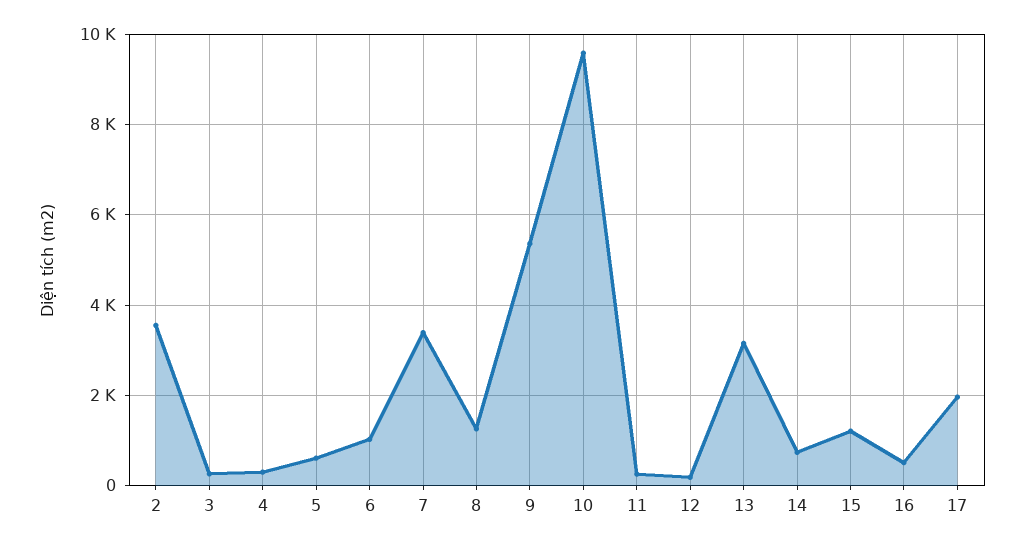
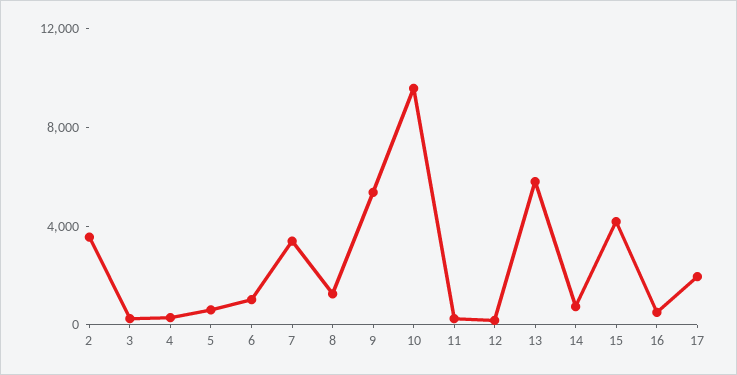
13: 3200 -> 6000
15: 1200 -> 4000

